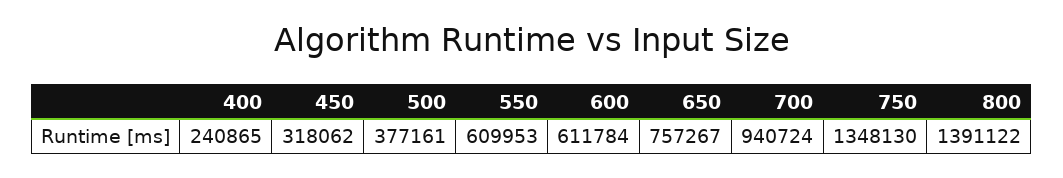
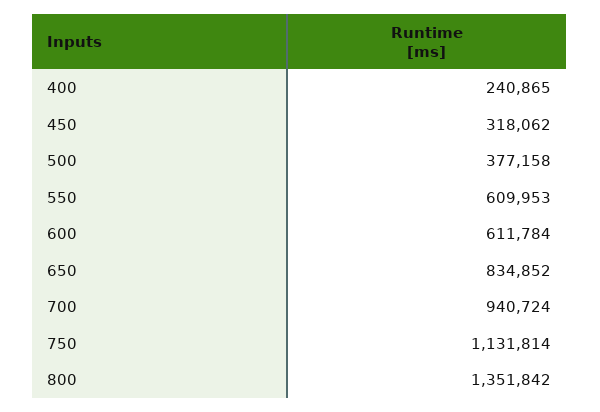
500: 377161 -> 377158
650: 757267 -> 834852
750: 1348130 -> 1131814
800: 1391122 -> 1351842

